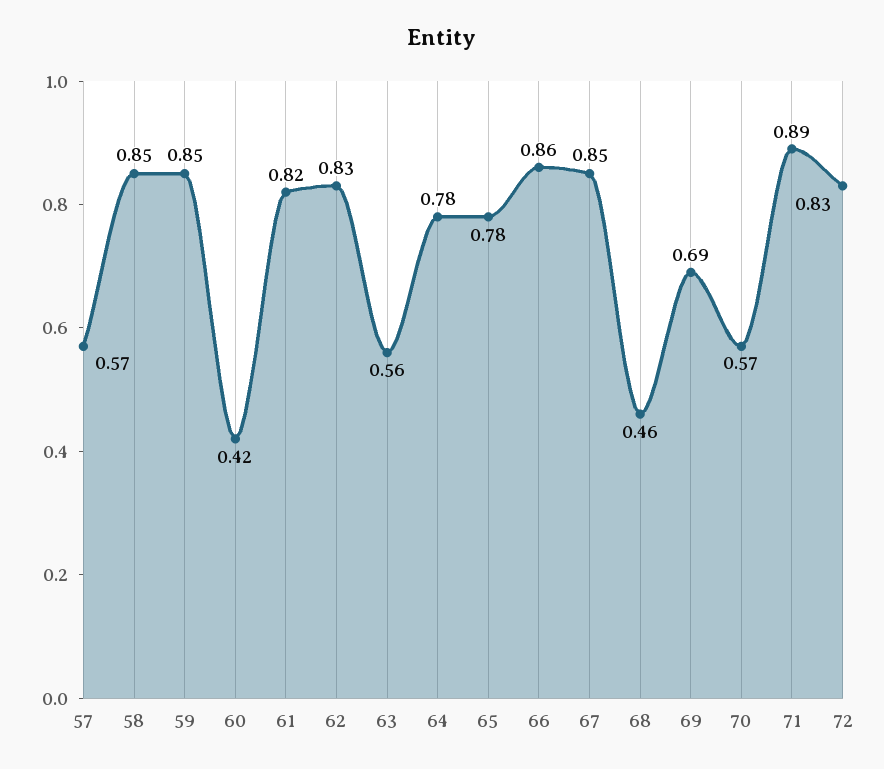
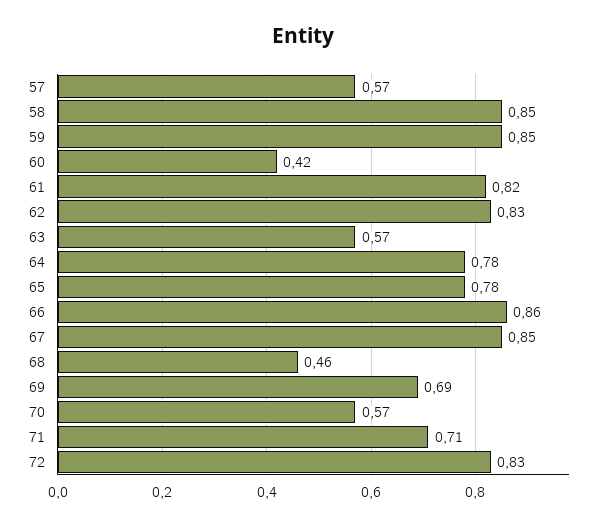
63: 0.56 -> 0.57
71: 0.89 -> 0.71

